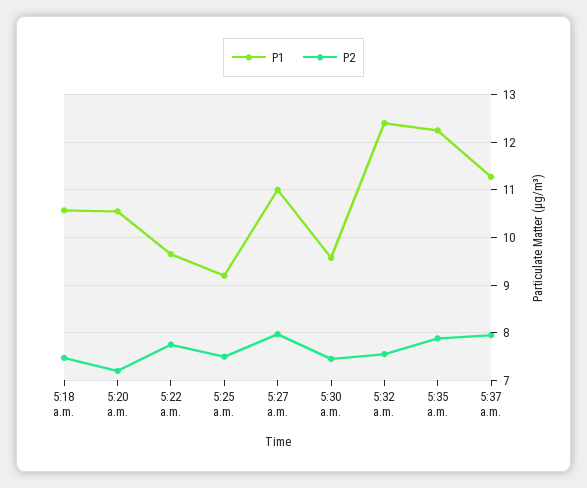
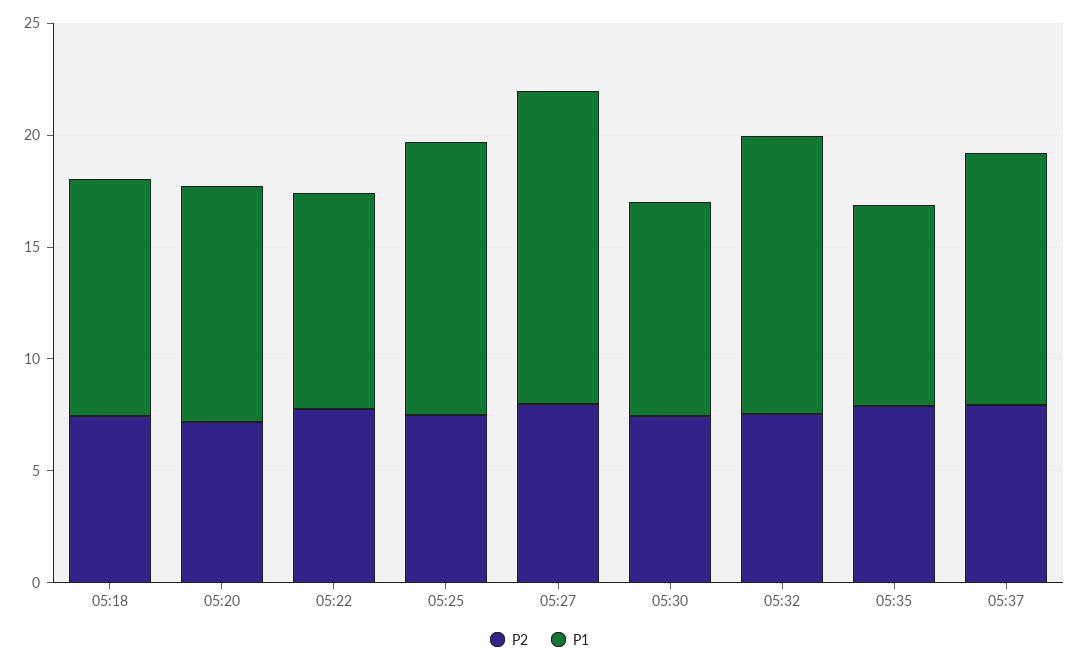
P1, 5:25 a.m.: 9.2 -> 12
P1, 5:27 a.m.: 11 -> 14
P1, 5:35 a.m.: 12.2 -> 9

